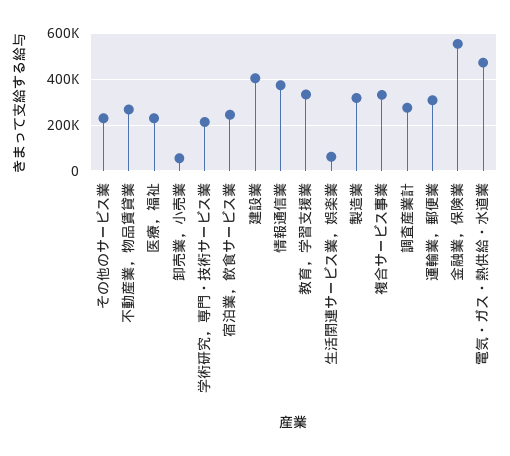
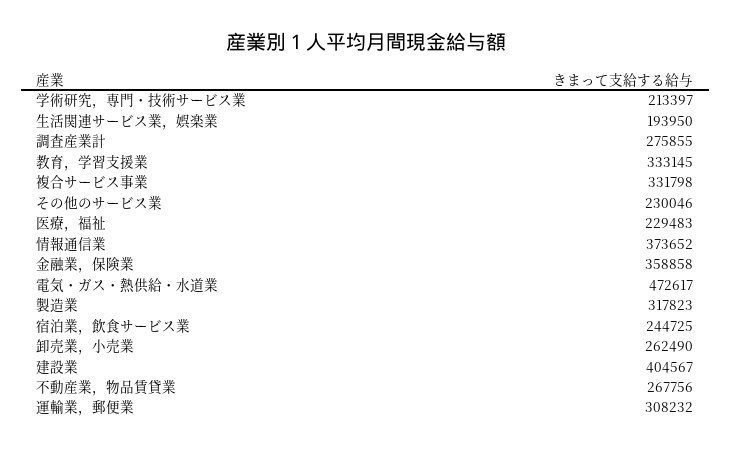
卸売業，小売業: 50000 -> 262490
生活関連サービス業，娯楽業: 50000 -> 193950
金融業，保険業: 550000 -> 358858

